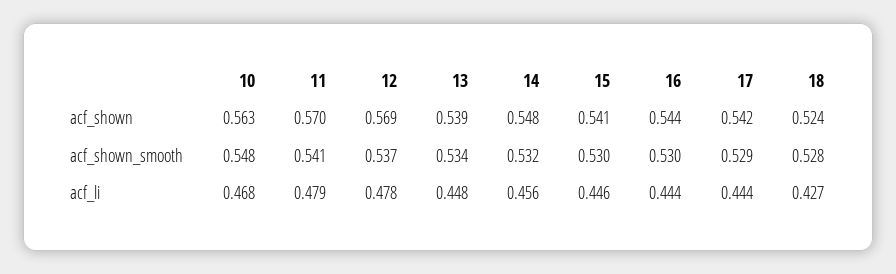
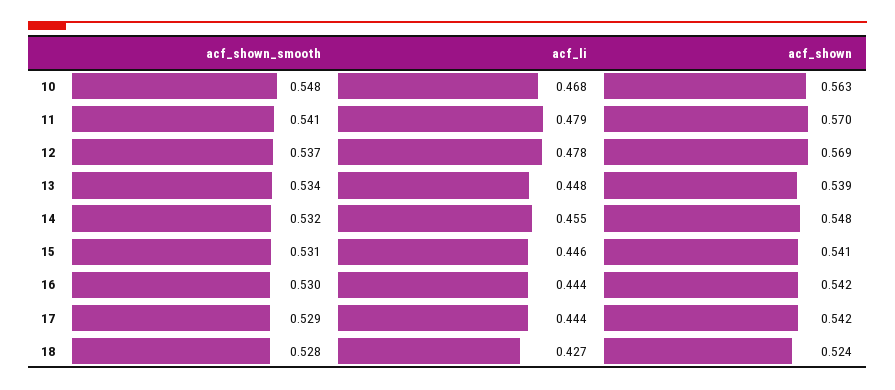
16, acf_shown: 0.544 -> 0.542
15, acf_shown_smooth: 0.53 -> 0.531
14, acf_li: 0.456 -> 0.455

